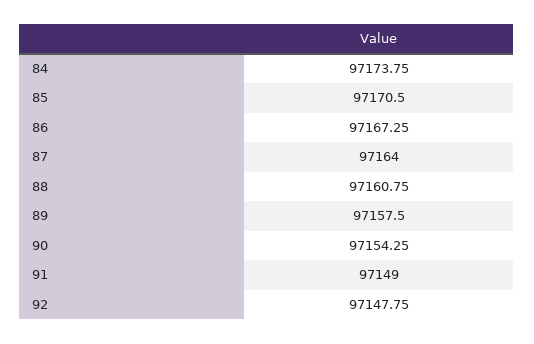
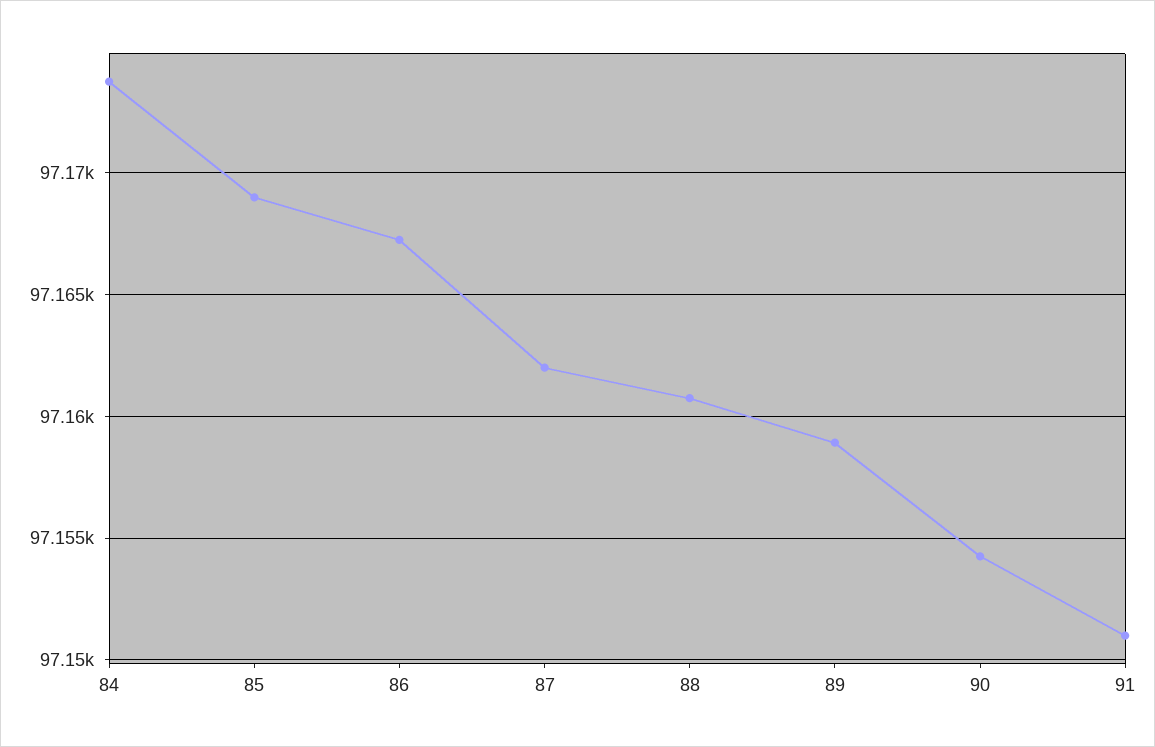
85: 97170.5 -> 97169
87: 97164 -> 97162
89: 97157.5 -> 97159
91: 97149 -> 97151
92: 97147.75 -> none

